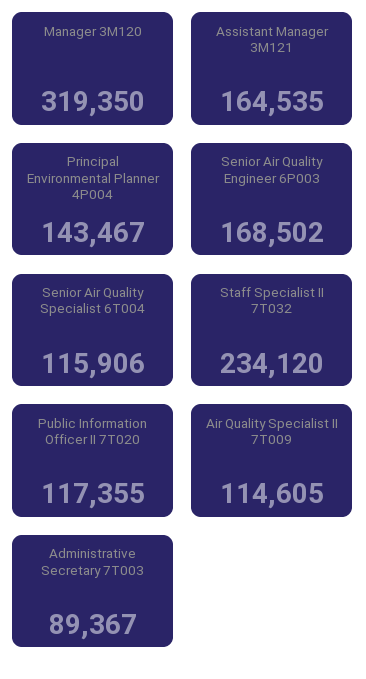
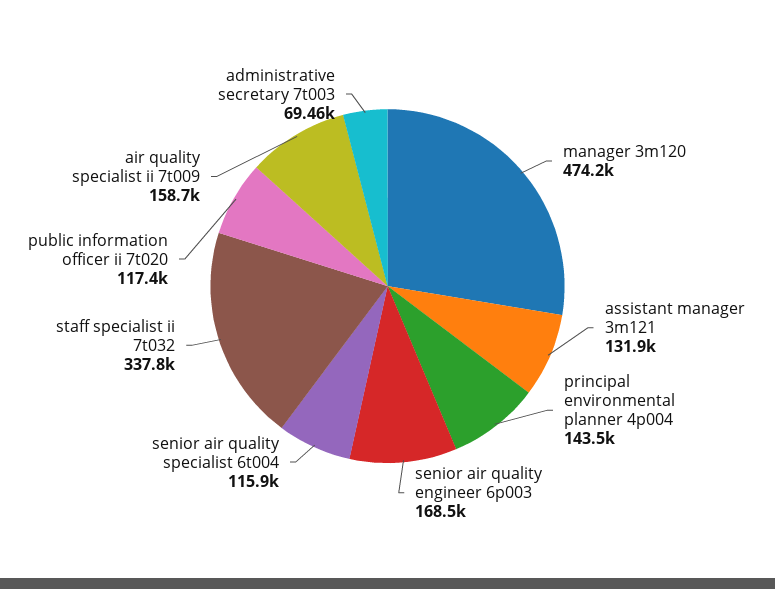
Manager 3M120: 319350 -> 474200
Assistant Manager 3M121: 164535 -> 131900
Staff Specialist II 7T032: 234120 -> 337800
Air Quality Specialist II 7T009: 114605 -> 158700
Administrative Secretary 7T003: 89367 -> 69460

